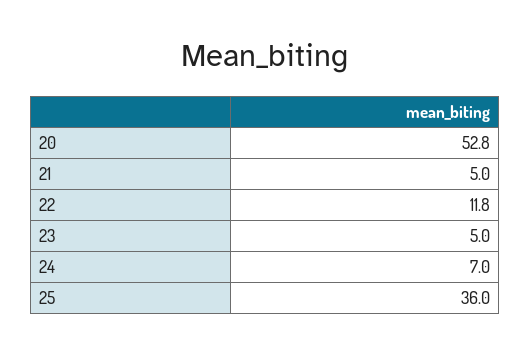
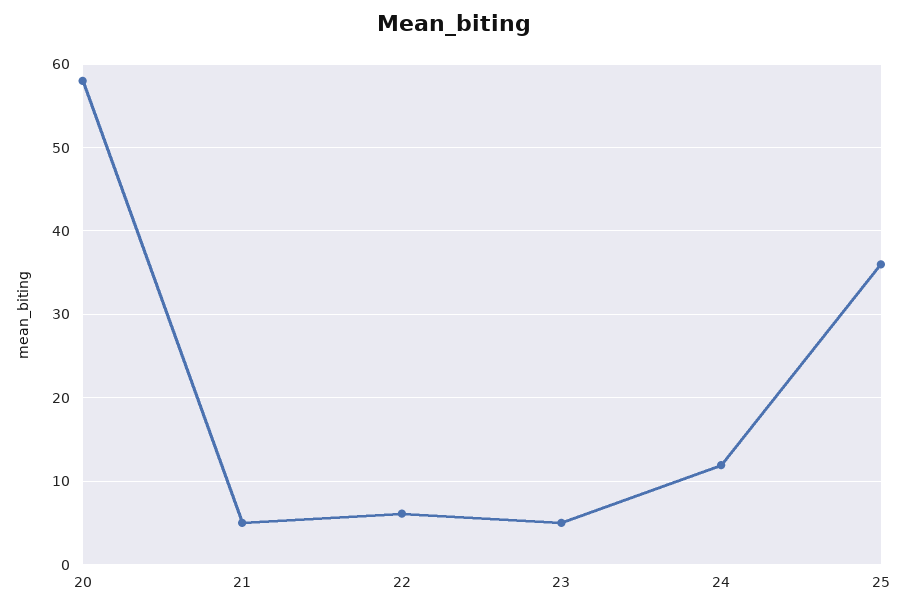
20: 52.8 -> 58
22: 11.8 -> 6
24: 7 -> 12

